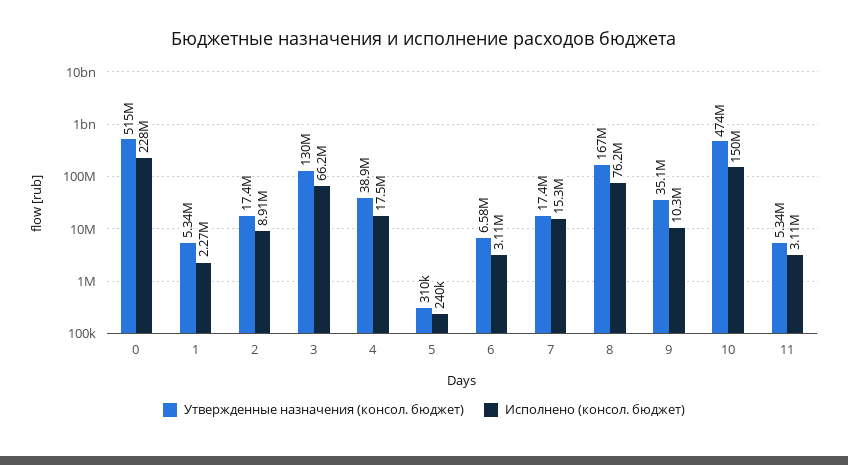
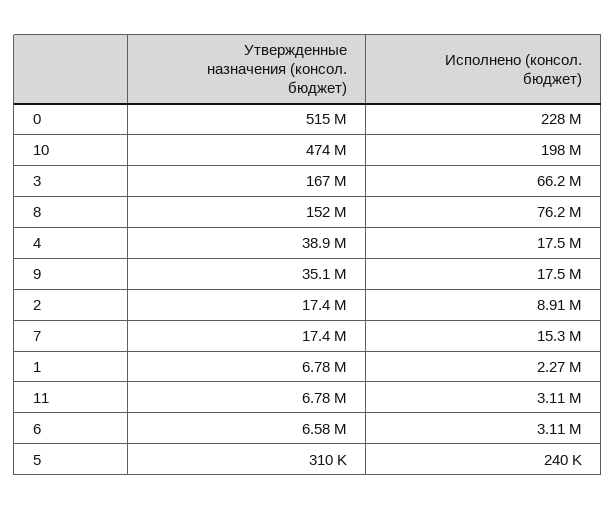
Утвержденные назначения (консол. бюджет), 1: 5340000 -> 6780000
Утвержденные назначения (консол. бюджет), 3: 130000000 -> 167000000
Утвержденные назначения (консол. бюджет), 8: 167000000 -> 152000000
Исполнено (консол. бюджет), 9: 10300000 -> 17500000
Исполнено (консол. бюджет), 10: 150000000 -> 198000000
Утвержденные назначения (консол. бюджет), 11: 5340000 -> 6780000

